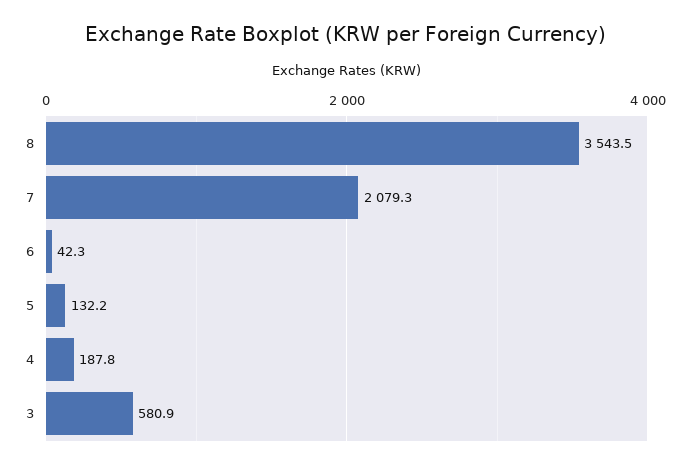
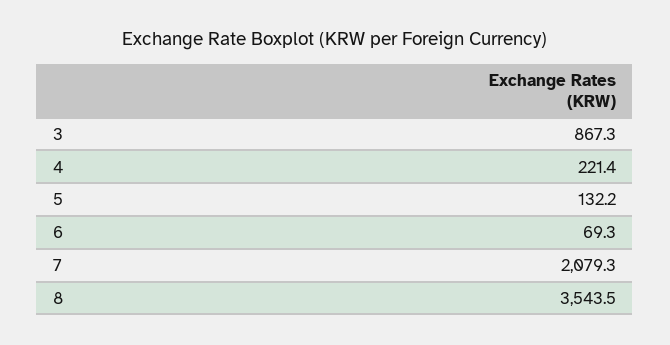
6: 42.3 -> 69.3
4: 187.8 -> 221.4
3: 580.9 -> 867.3

